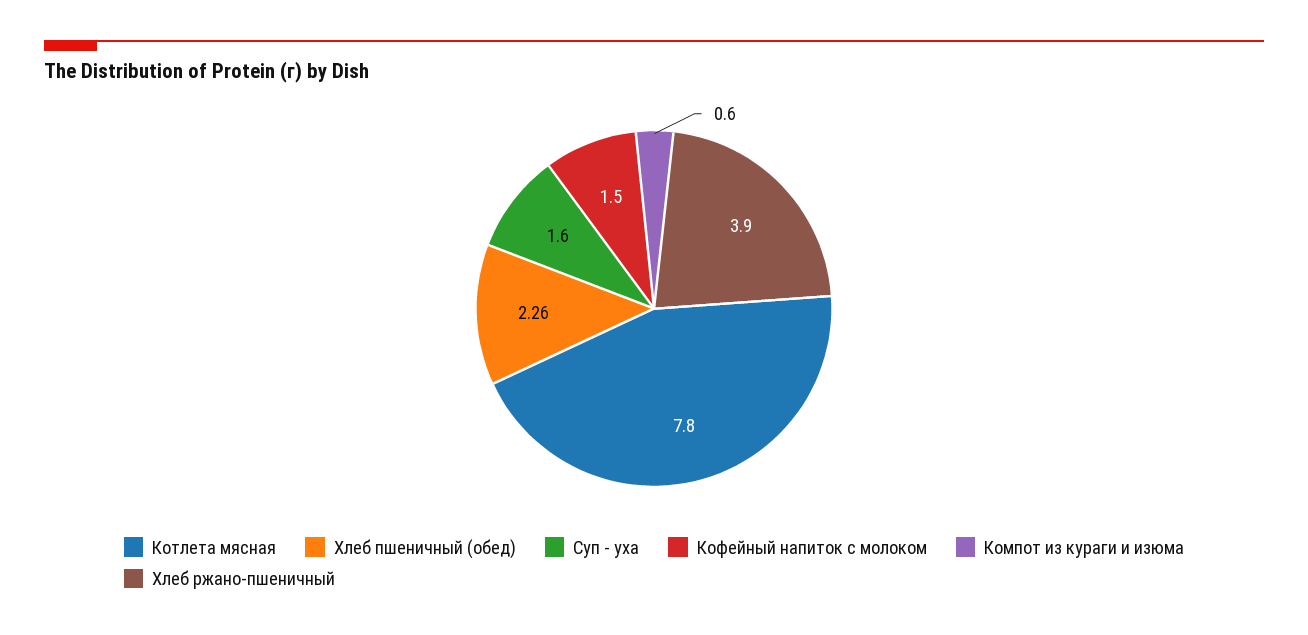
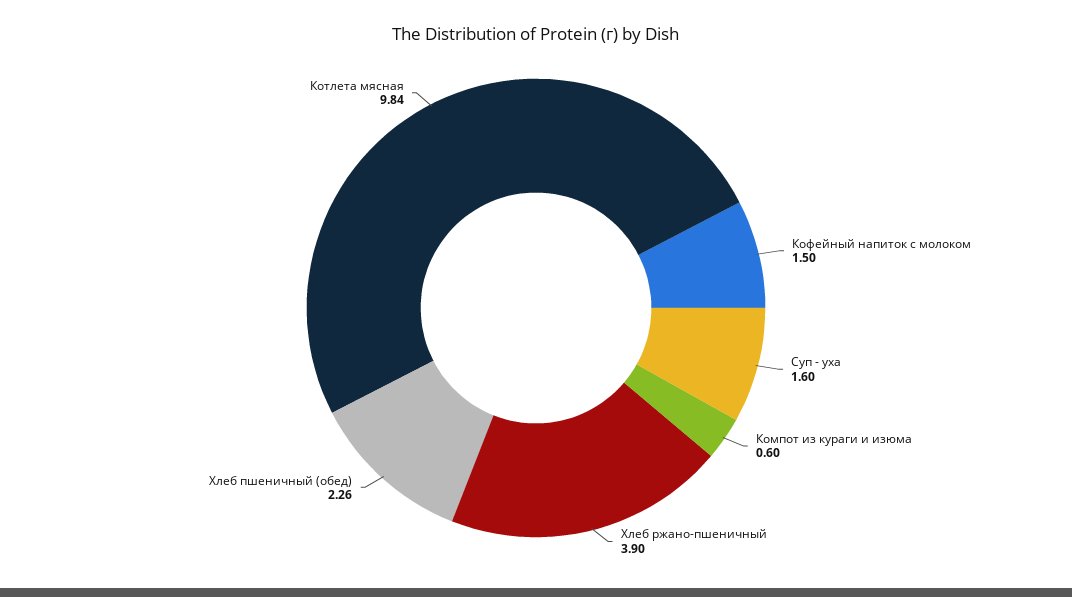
Котлета мясная: 7.8 -> 9.84

